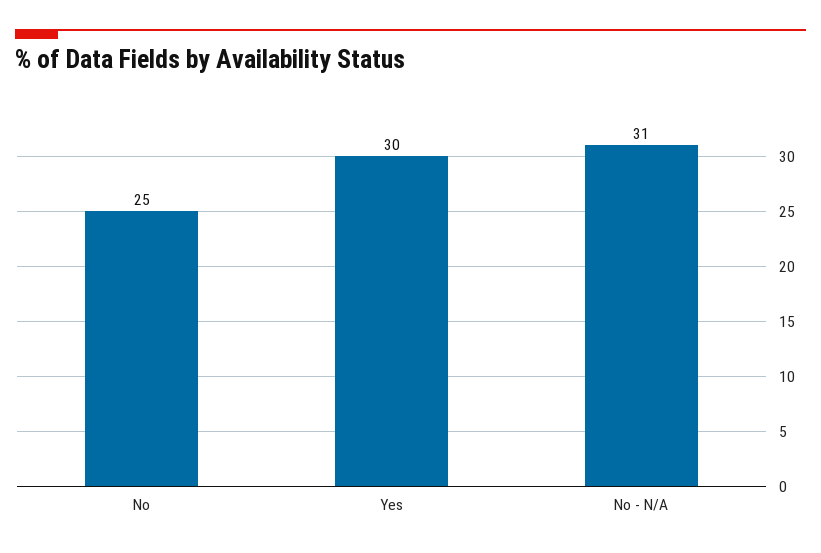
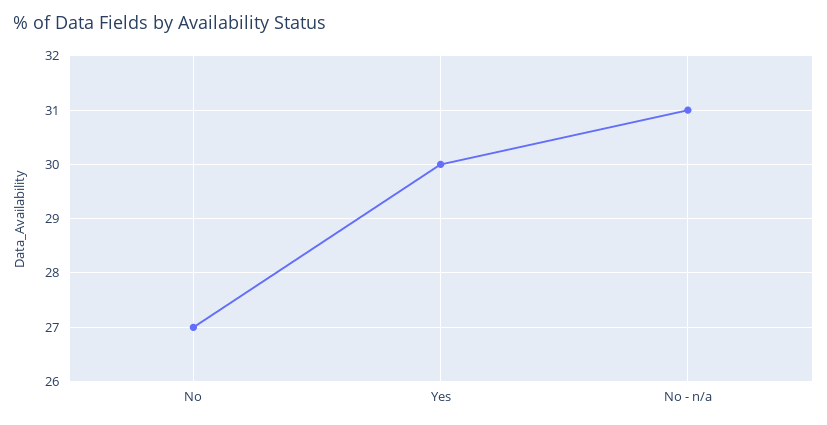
No: 25 -> 27

